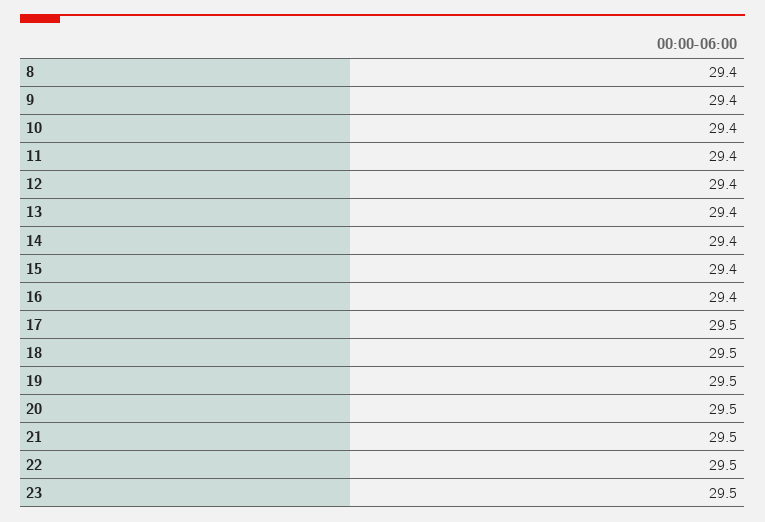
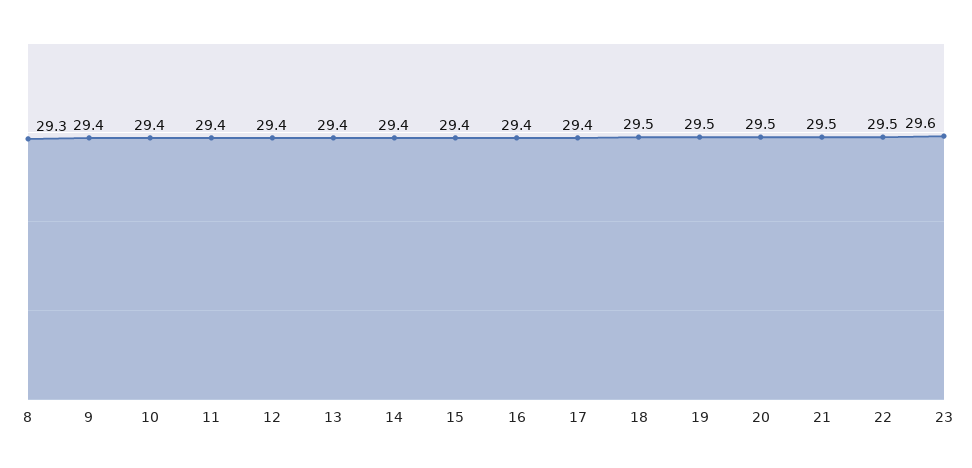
8: 29.4 -> 29.3
17: 29.5 -> 29.4
23: 29.5 -> 29.6

